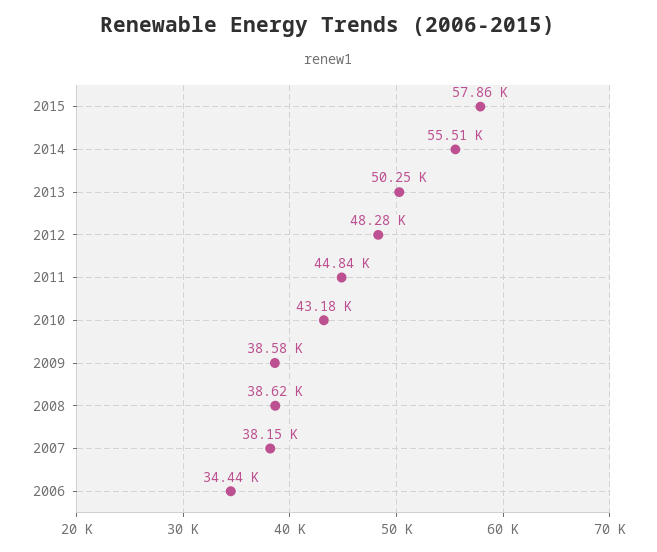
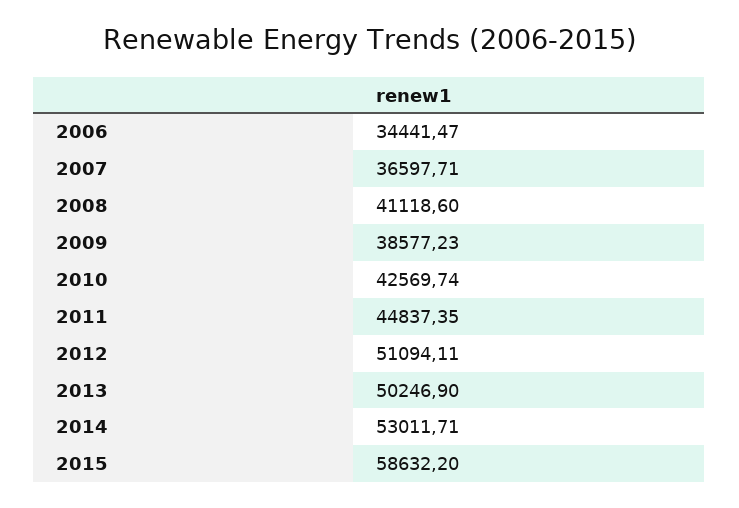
2015: 57860 -> 58632.2
2014: 55510 -> 53011.71
2012: 48280 -> 51094.11
2010: 43180 -> 42569.74
2008: 38620 -> 41118.6
2007: 38150 -> 36597.71

